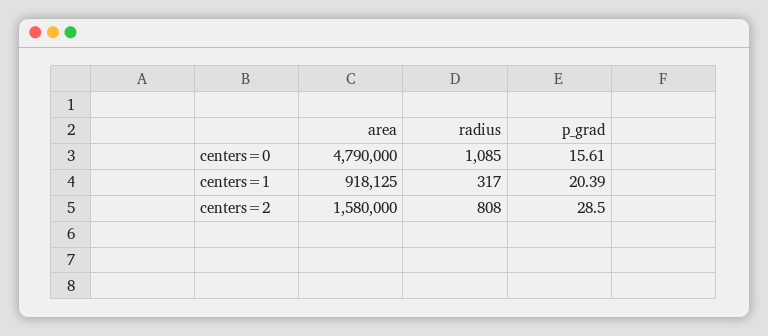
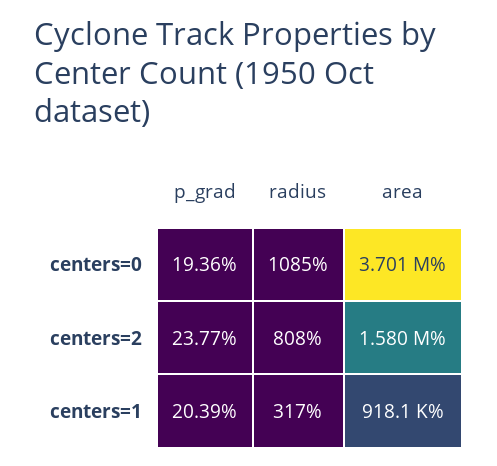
area, centers=0: 4790000 -> 3701000
p_grad, centers=0: 15.61 -> 19.36
p_grad, centers=2: 28.5 -> 23.77

